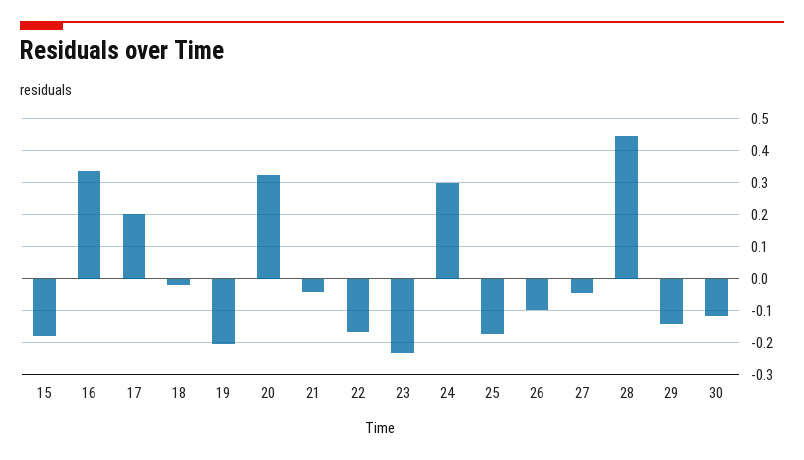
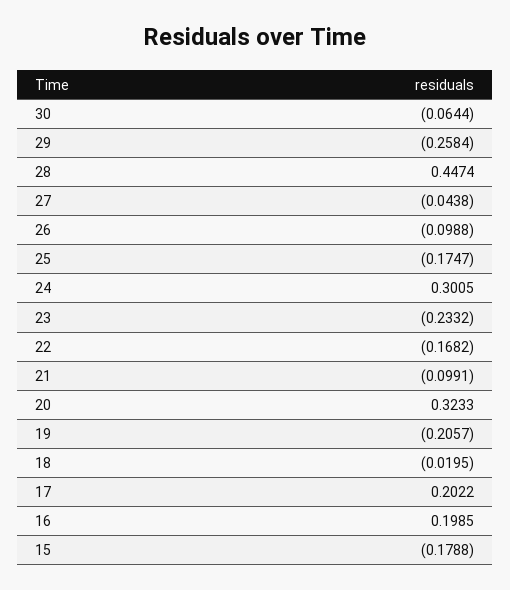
16: 0.34 -> 0.1985
21: -0.04 -> -0.0991
29: -0.14 -> -0.2584
30: -0.12 -> -0.0644

